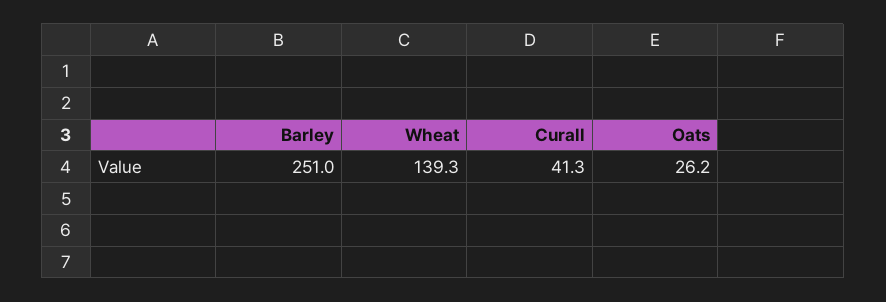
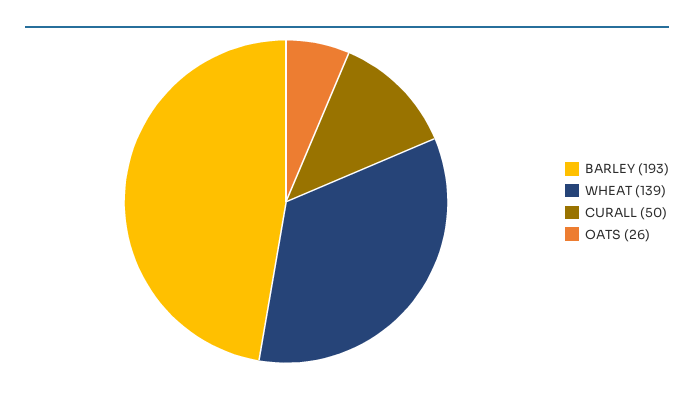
Barley: 251 -> 193
Curall: 41.3 -> 50

